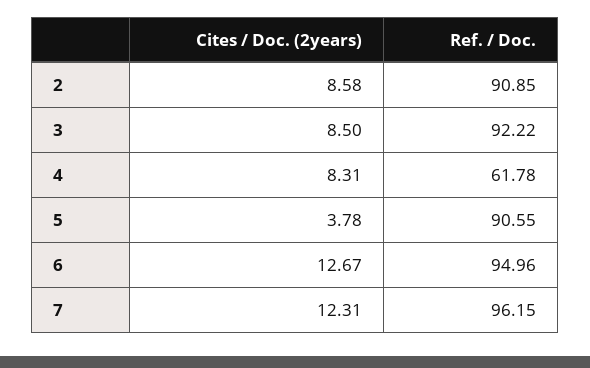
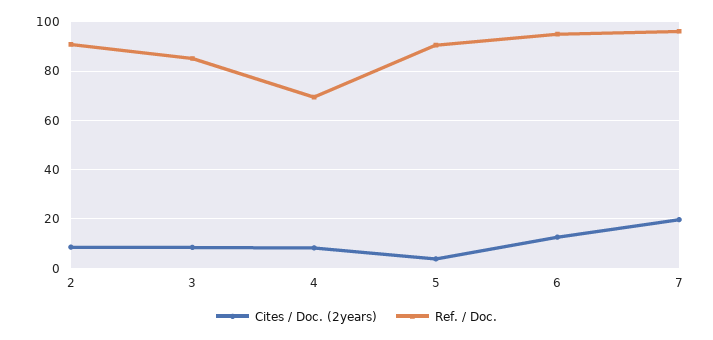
Ref. / Doc., 3: 92.22 -> 85
Ref. / Doc., 4: 61.78 -> 70
Cites / Doc. (2years), 7: 12.31 -> 20

